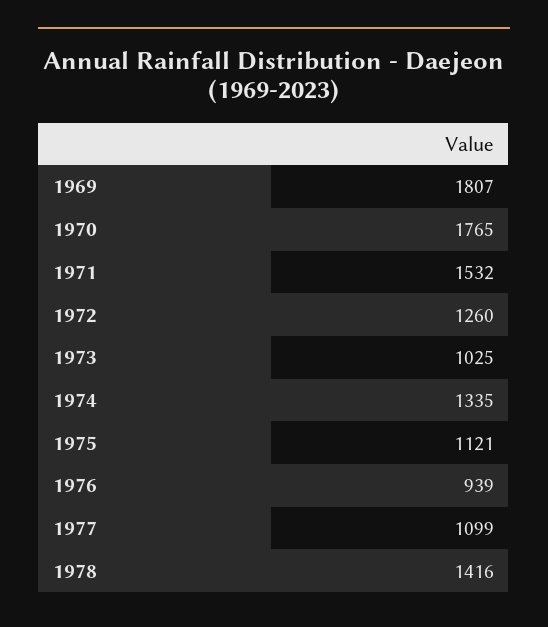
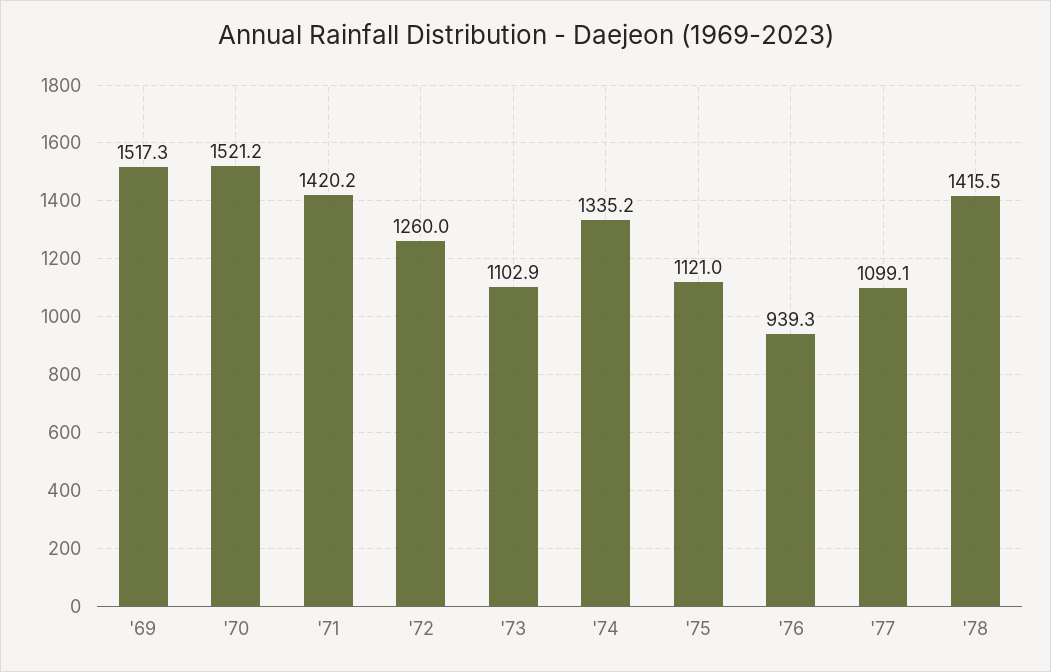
1969: 1807 -> 1517.3
1970: 1765 -> 1521.2
1971: 1532 -> 1420.2
1973: 1025 -> 1102.9

